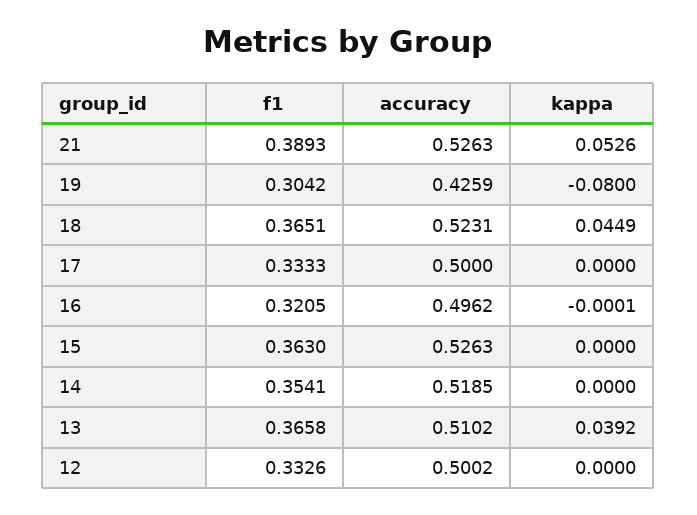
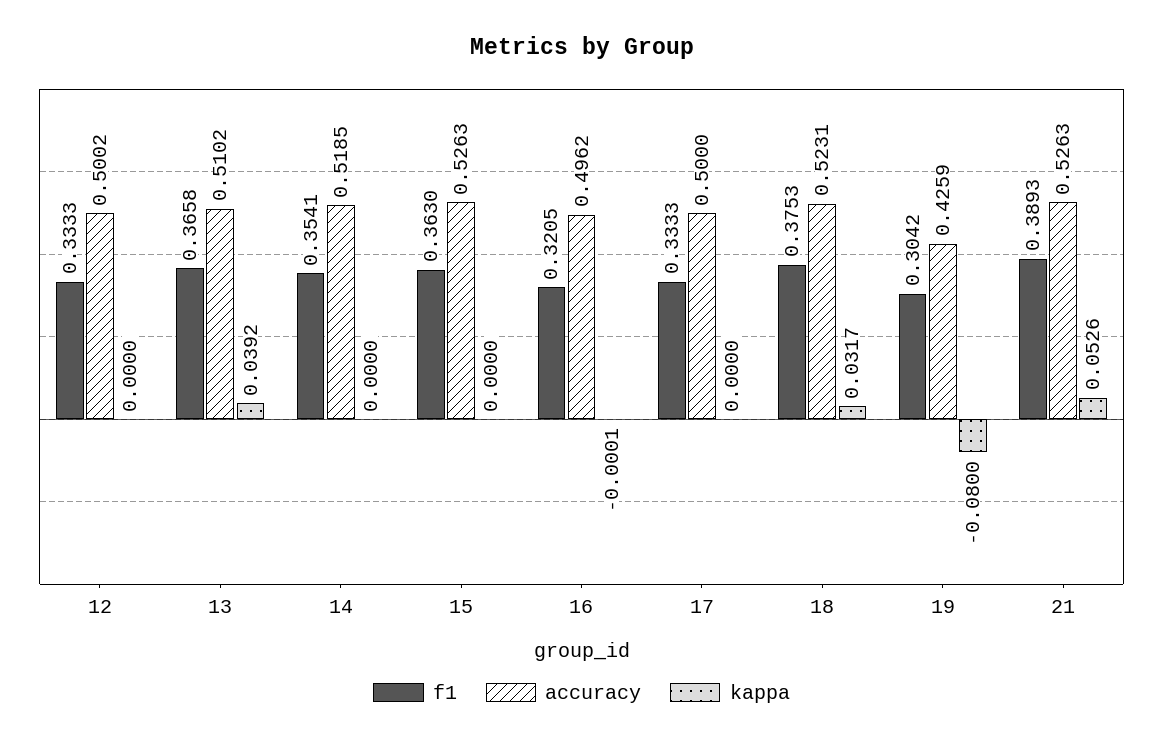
f1, 18: 0.3651 -> 0.3753
kappa, 18: 0.0449 -> 0.0317
f1, 12: 0.3326 -> 0.3333

